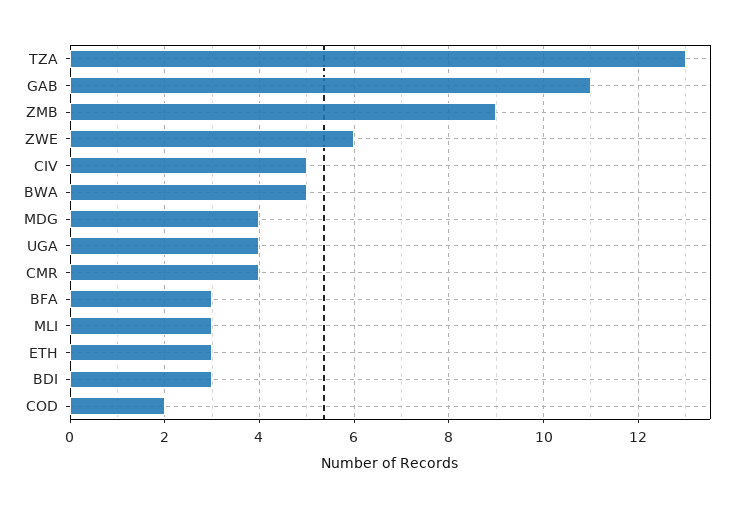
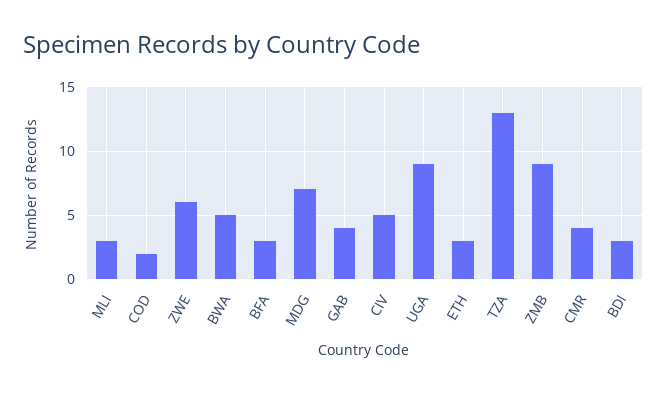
GAB: 11 -> 4
MDG: 4 -> 7
UGA: 4 -> 9

